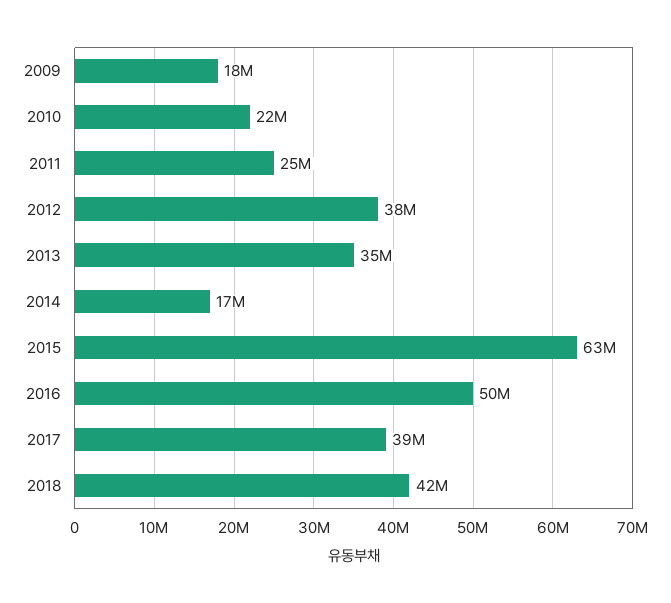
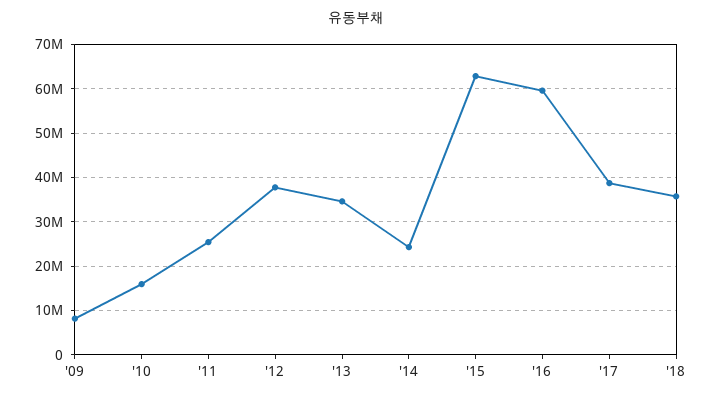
2009: 18000000 -> 8000000
2010: 22000000 -> 16000000
2014: 17000000 -> 24000000
2016: 50000000 -> 60000000
2018: 42000000 -> 36000000

